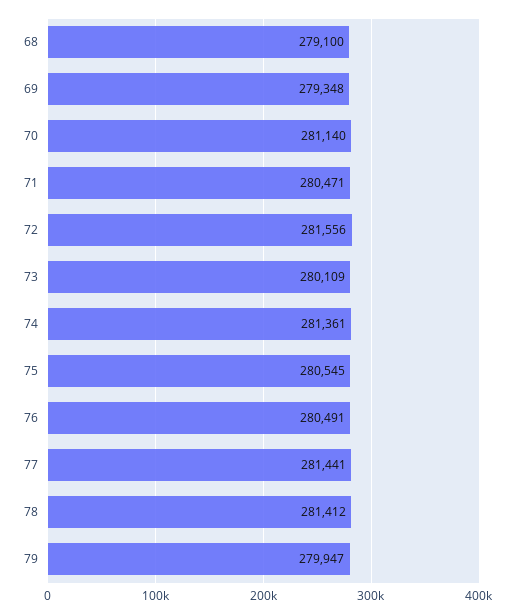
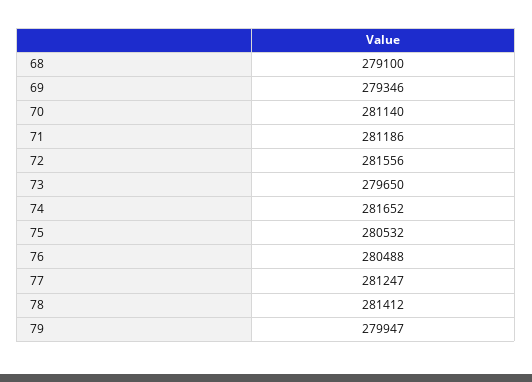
69: 279348 -> 279346
71: 280471 -> 281186
73: 280109 -> 279650
74: 281361 -> 281652
75: 280545 -> 280532
76: 280491 -> 280488
77: 281441 -> 281247

